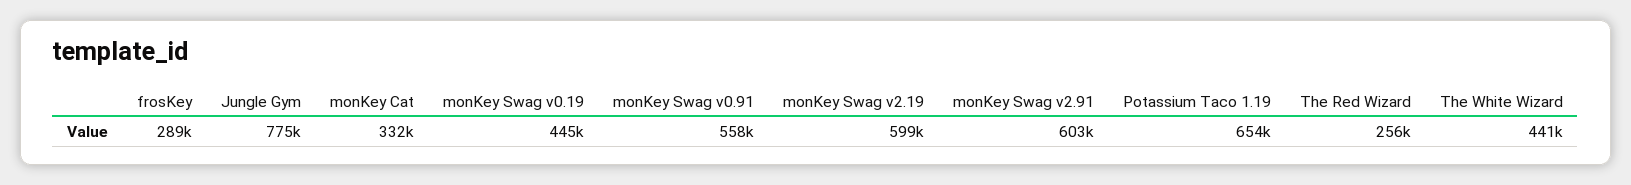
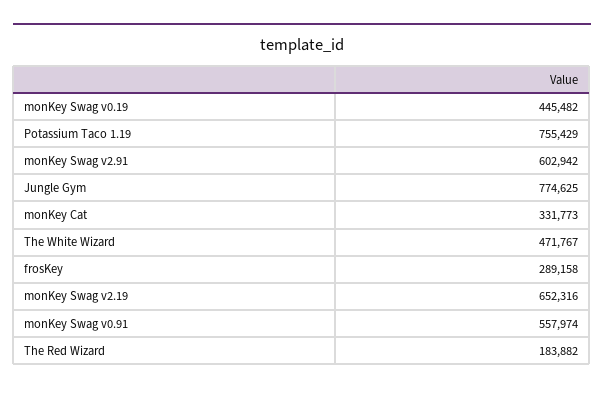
monKey Swag v2.19: 599000 -> 652316
Potassium Taco 1.19: 654000 -> 755429
The Red Wizard: 256000 -> 183882
The White Wizard: 441000 -> 471767

